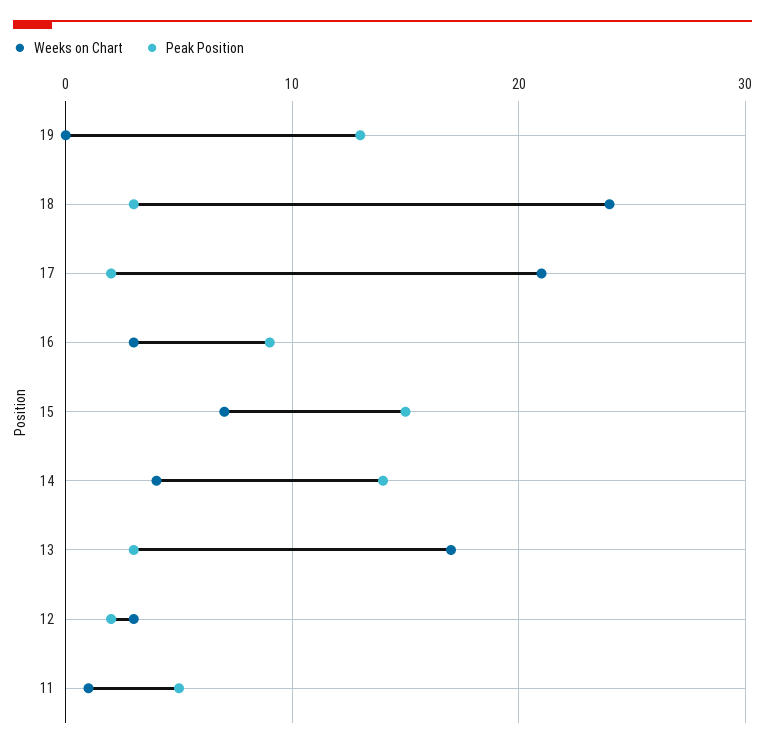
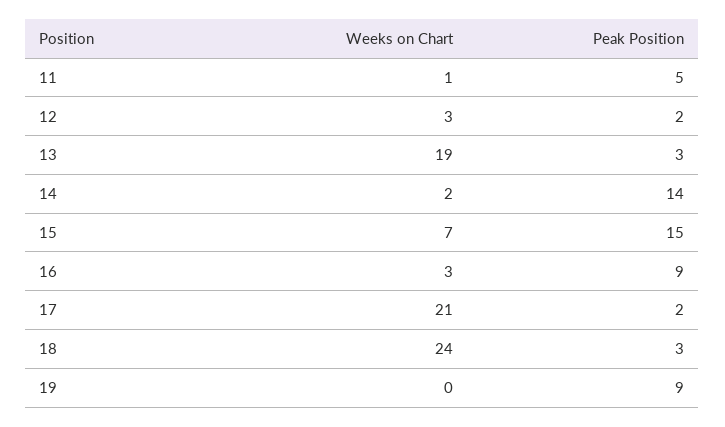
Peak Position, 19: 13 -> 9
Weeks on Chart, 14: 4 -> 2
Weeks on Chart, 13: 17 -> 19

